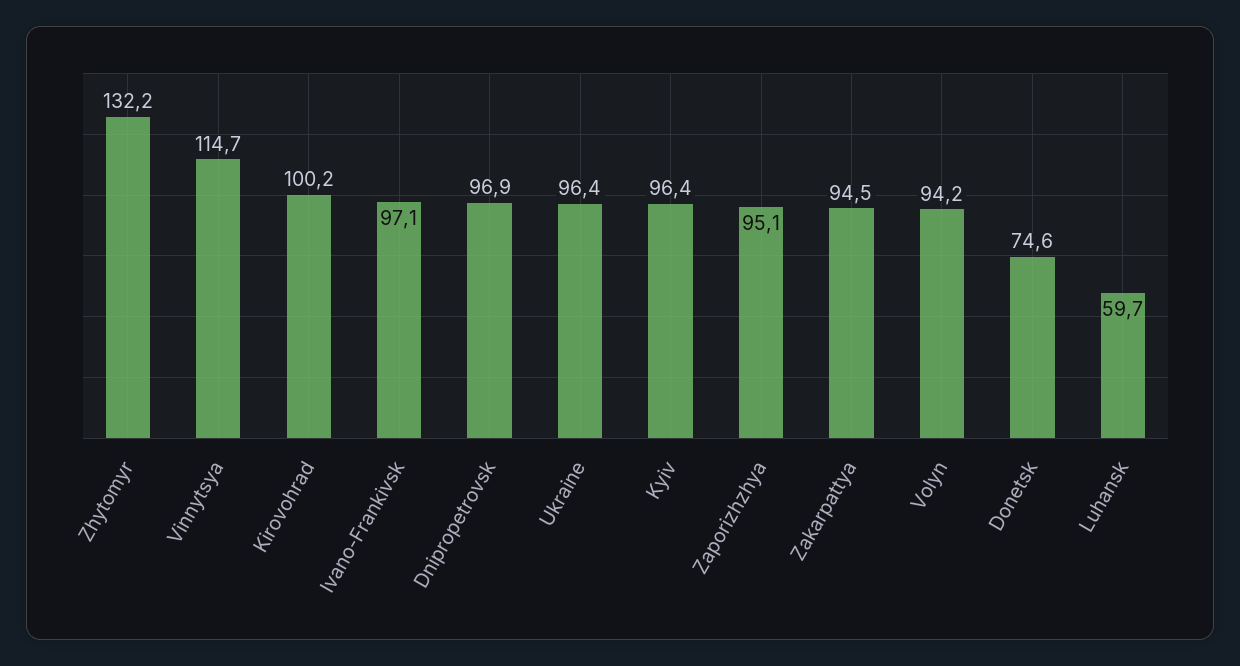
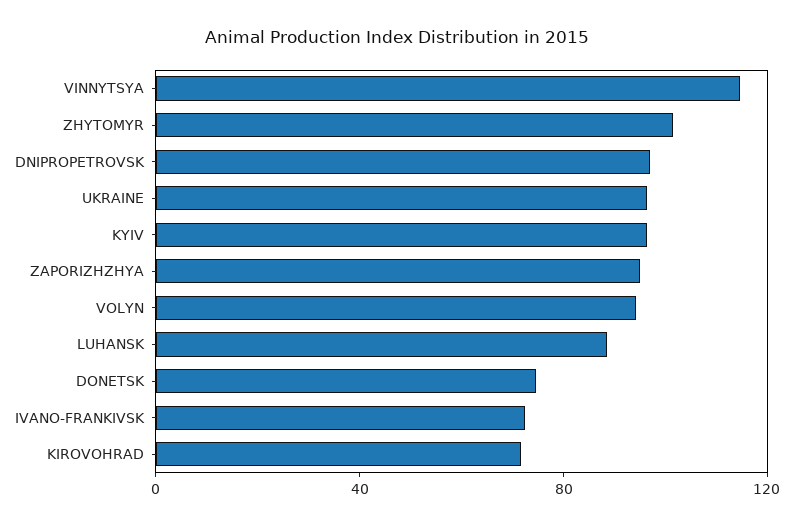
Zhytomyr: 132.2 -> 100
Kirovohrad: 100.2 -> 70
Ivano-Frankivsk: 97.1 -> 70
Zakarpattya: 94.5 -> none
Luhansk: 59.7 -> 90

